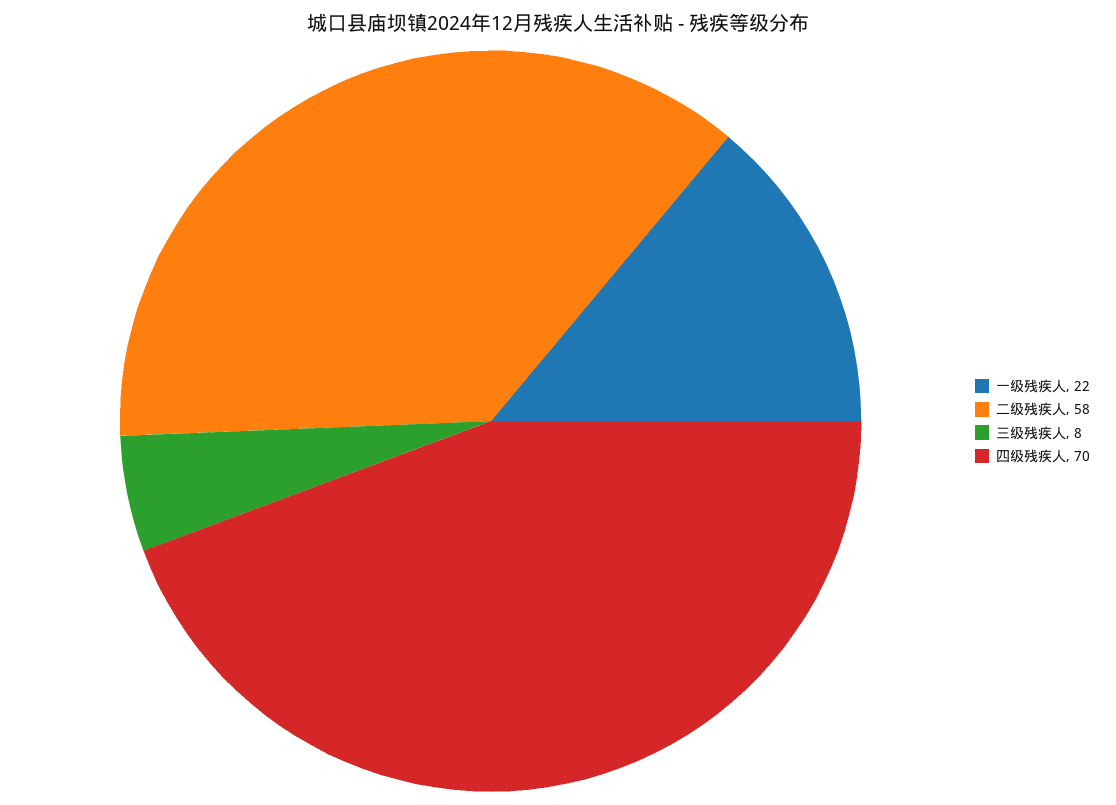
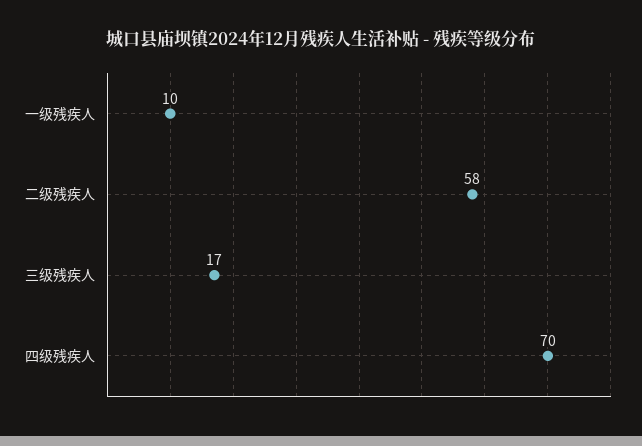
一级残疾人: 22 -> 10
三级残疾人: 8 -> 17

